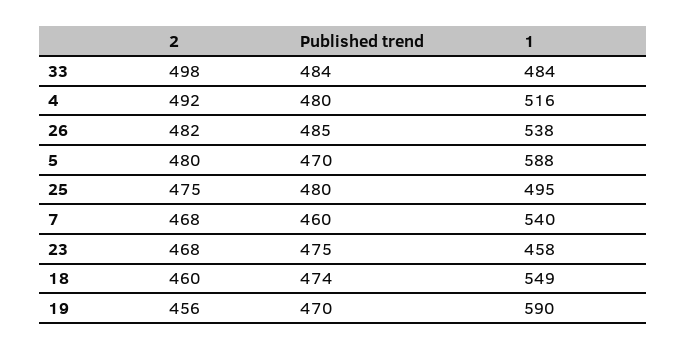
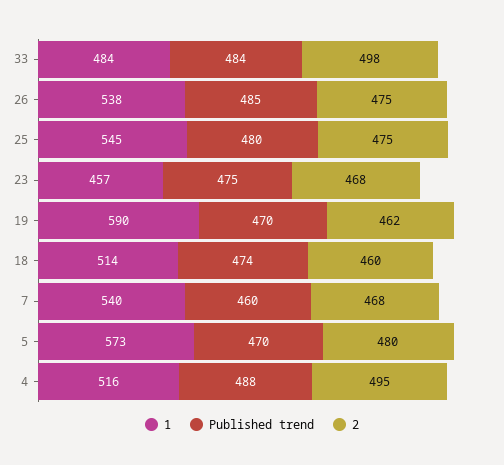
2, 4: 492 -> 495
Published trend, 4: 480 -> 488
2, 26: 482 -> 475
1, 5: 588 -> 573
1, 25: 495 -> 545
1, 23: 458 -> 457
1, 18: 549 -> 514
2, 19: 456 -> 462

